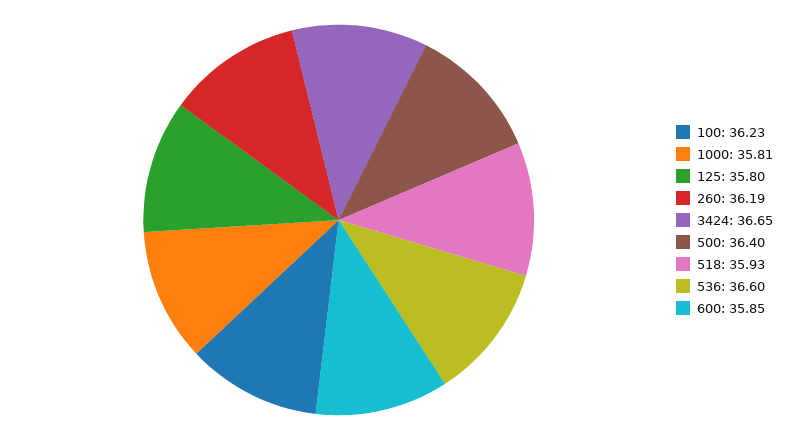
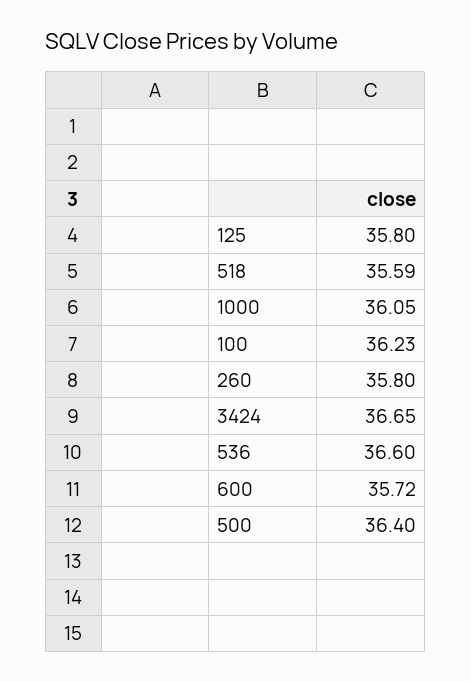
1000: 35.81 -> 36.05
260: 36.19 -> 35.8
518: 35.93 -> 35.59
600: 35.85 -> 35.72

